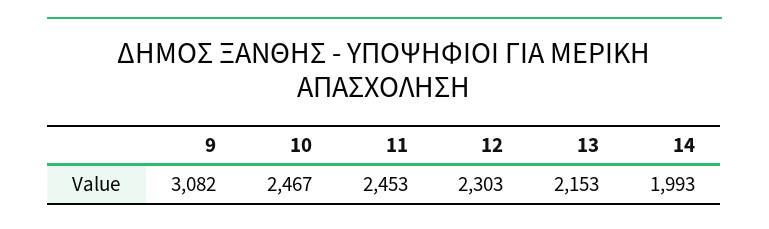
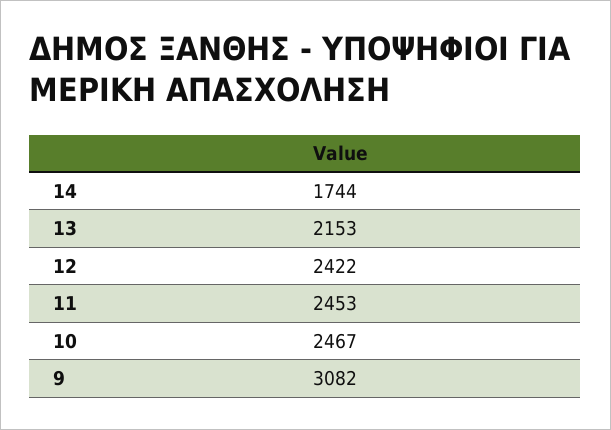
12: 2303 -> 2422
14: 1993 -> 1744

